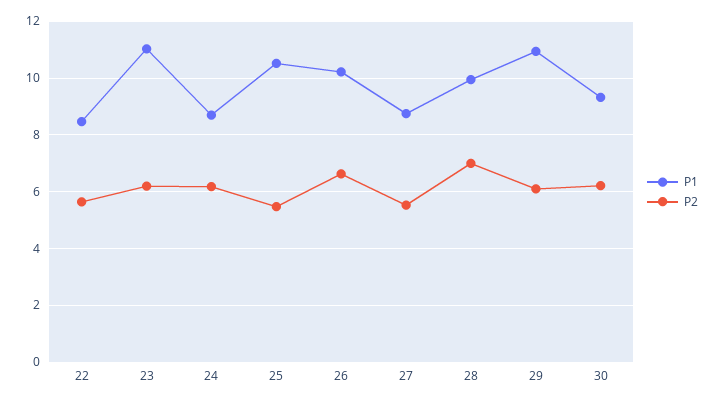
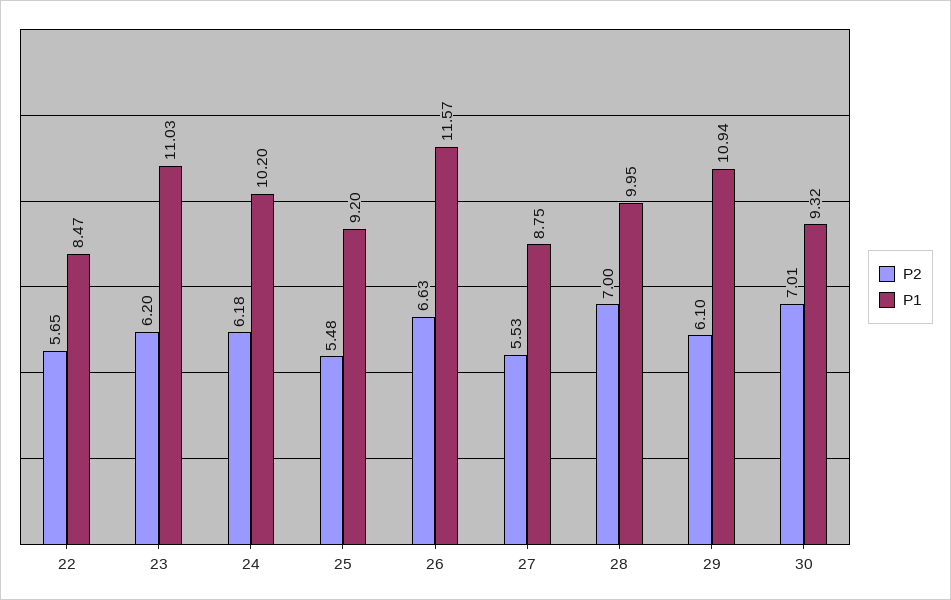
P1, 24: 8.75 -> 10.2
P1, 25: 10.5 -> 9.2
P1, 26: 10.25 -> 11.57
P2, 30: 6.25 -> 7.01

